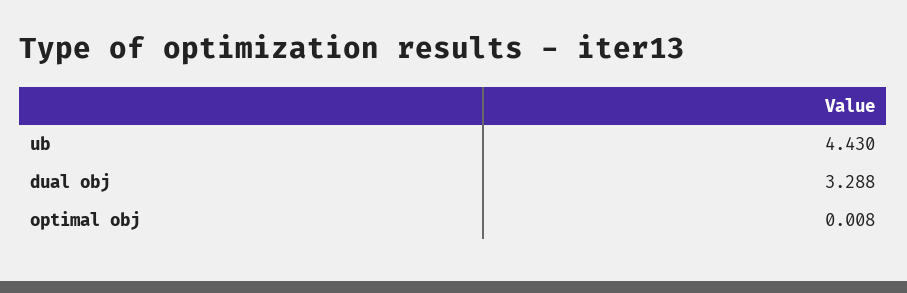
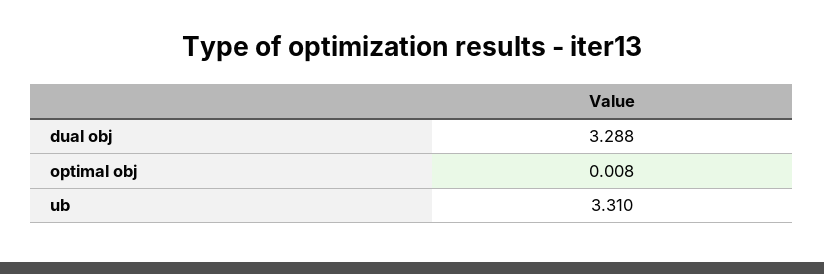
ub: 4.43 -> 3.31

